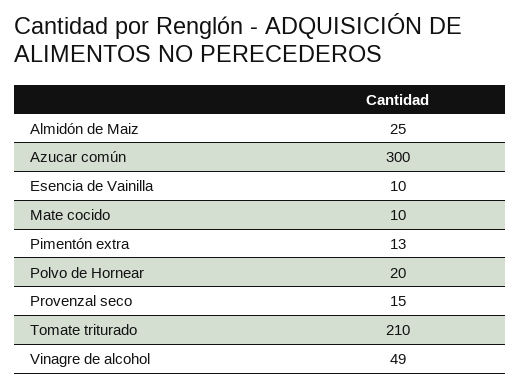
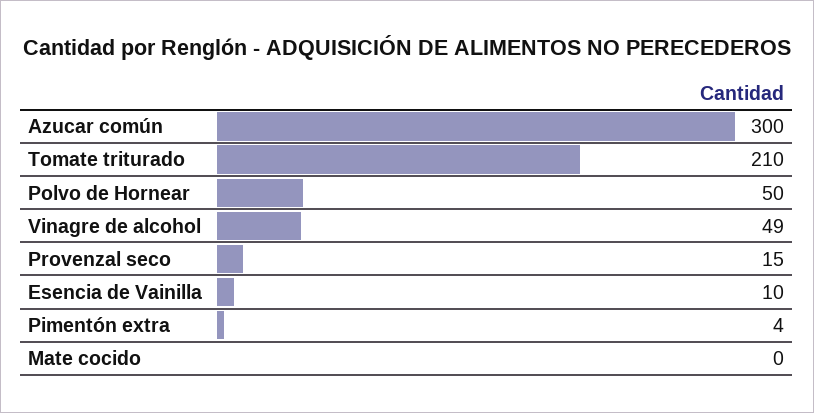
Almidón de Maiz: 25 -> none
Mate cocido: 10 -> 0
Pimentón extra: 13 -> 4
Polvo de Hornear: 20 -> 50

